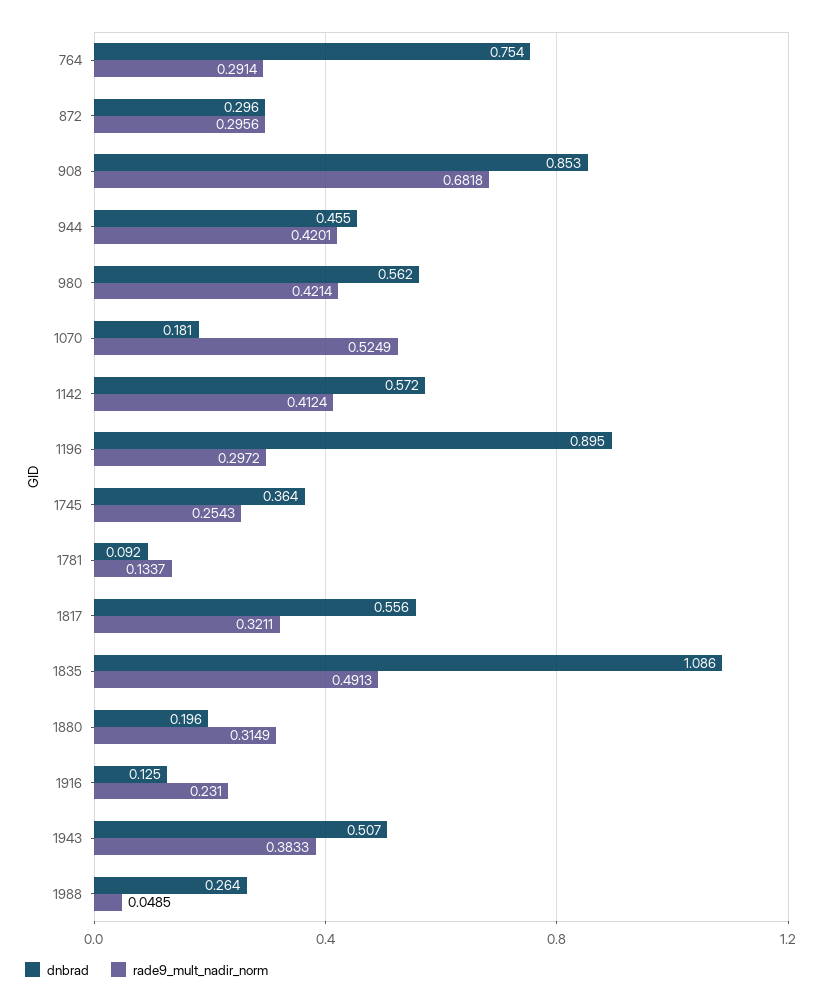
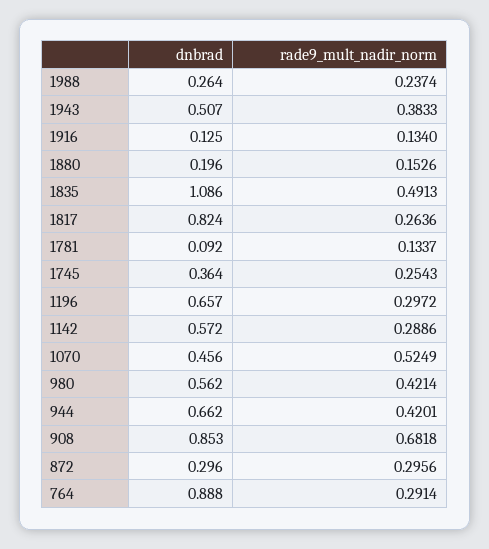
dnbrad, 764: 0.754 -> 0.888
dnbrad, 944: 0.455 -> 0.662
dnbrad, 1070: 0.181 -> 0.456
rade9_mult_nadir_norm, 1142: 0.4124 -> 0.2886
dnbrad, 1196: 0.895 -> 0.657
dnbrad, 1817: 0.556 -> 0.824
rade9_mult_nadir_norm, 1817: 0.3211 -> 0.2636
rade9_mult_nadir_norm, 1880: 0.3149 -> 0.1526
rade9_mult_nadir_norm, 1916: 0.231 -> 0.134
rade9_mult_nadir_norm, 1988: 0.0485 -> 0.2374

